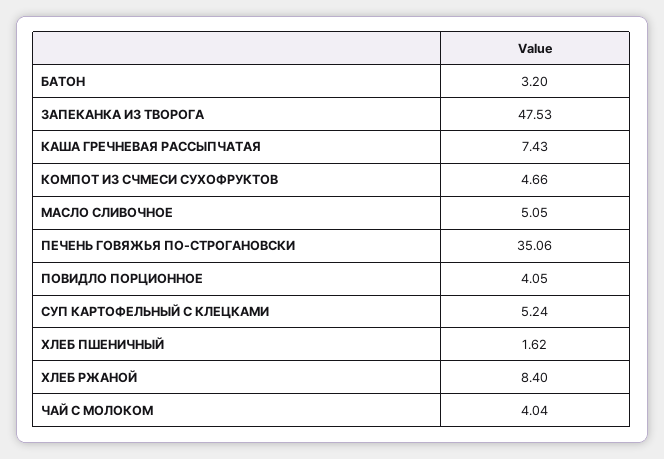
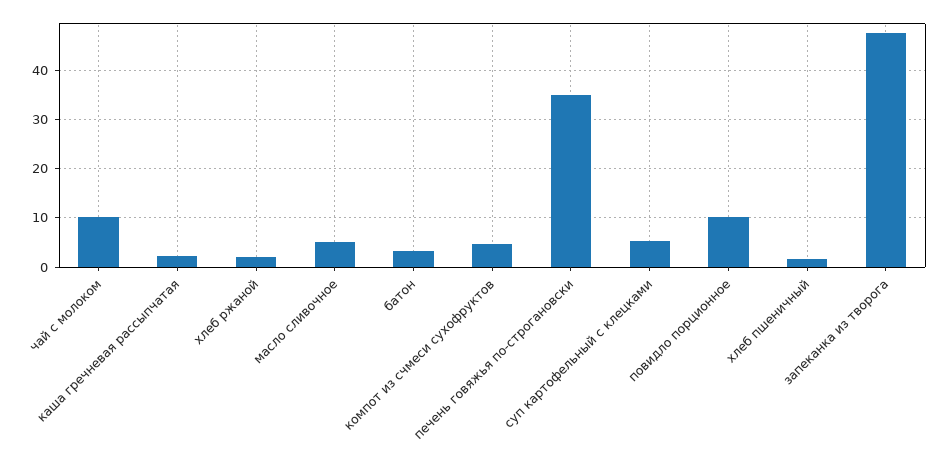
КАША ГРЕЧНЕВАЯ РАССЫПЧАТАЯ: 7.43 -> 2
ПОВИДЛО ПОРЦИОННОЕ: 4.05 -> 10
ХЛЕБ РЖАНОЙ: 8.4 -> 2
ЧАЙ С МОЛОКОМ: 4.04 -> 10

